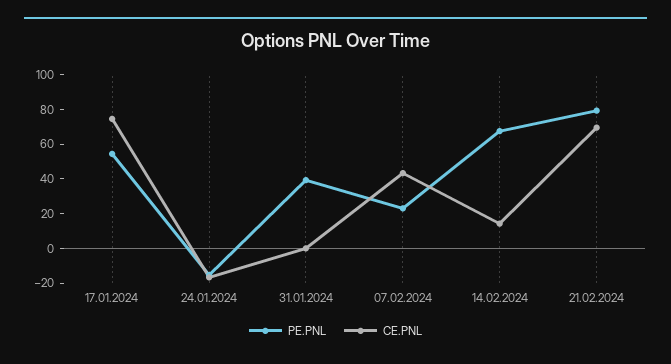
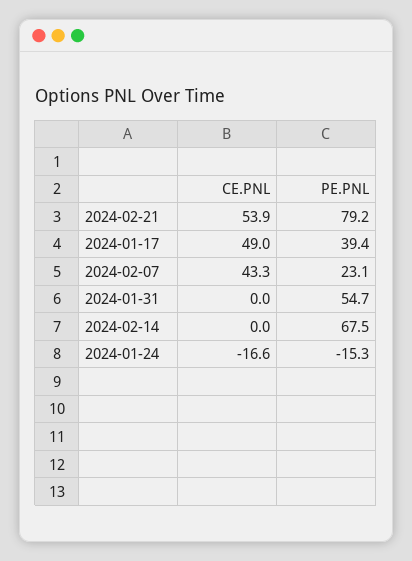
PE.PNL, 17.01.2024: 55 -> 39.4
CE.PNL, 17.01.2024: 75 -> 49
PE.PNL, 31.01.2024: 40 -> 54.7
CE.PNL, 14.02.2024: 15 -> 0
CE.PNL, 21.02.2024: 70 -> 53.9

